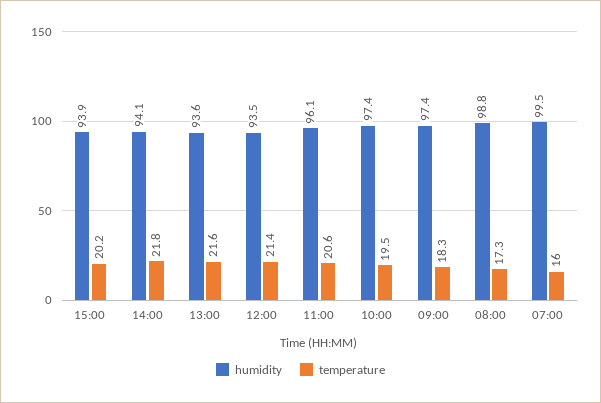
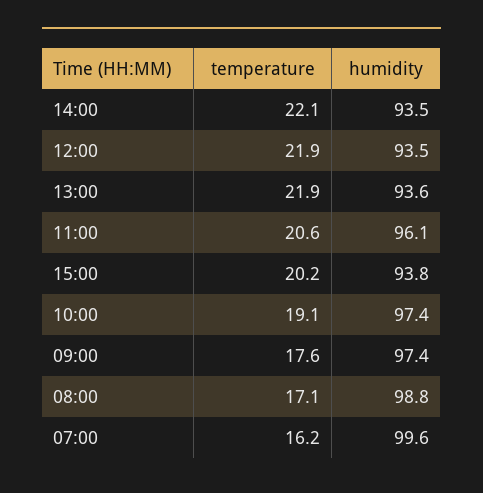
humidity, 15:00: 93.9 -> 93.8
humidity, 14:00: 94.1 -> 93.5
temperature, 14:00: 21.8 -> 22.1
temperature, 13:00: 21.6 -> 21.9
temperature, 12:00: 21.4 -> 21.9
temperature, 10:00: 19.5 -> 19.1
temperature, 09:00: 18.3 -> 17.6
temperature, 08:00: 17.3 -> 17.1
humidity, 07:00: 99.5 -> 99.6
temperature, 07:00: 16 -> 16.2

